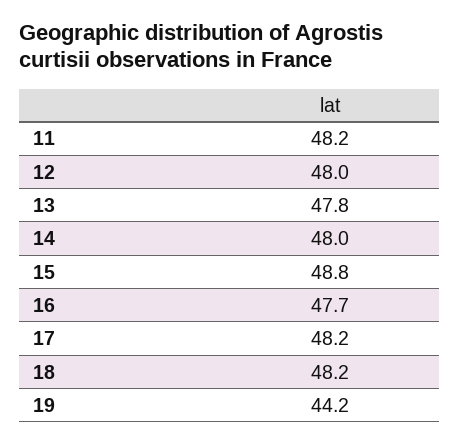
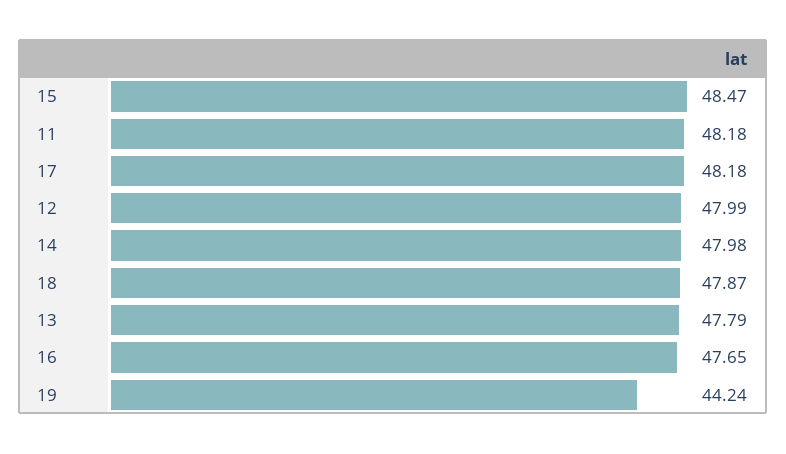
15: 48.8 -> 48.47
18: 48.2 -> 47.87

